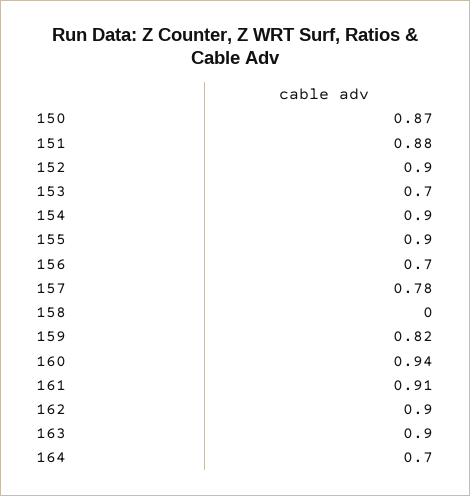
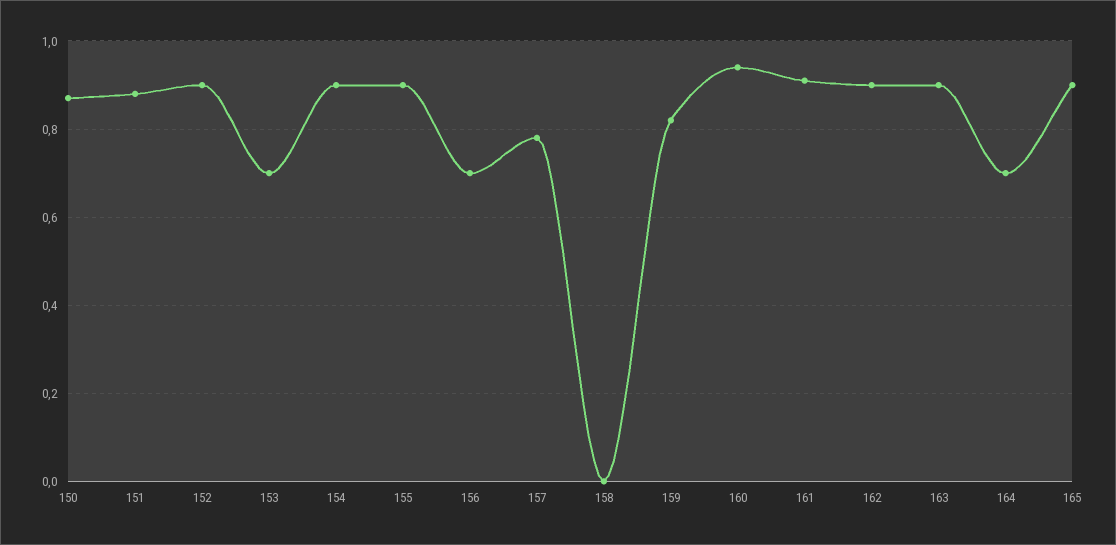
165: none -> 0.9

